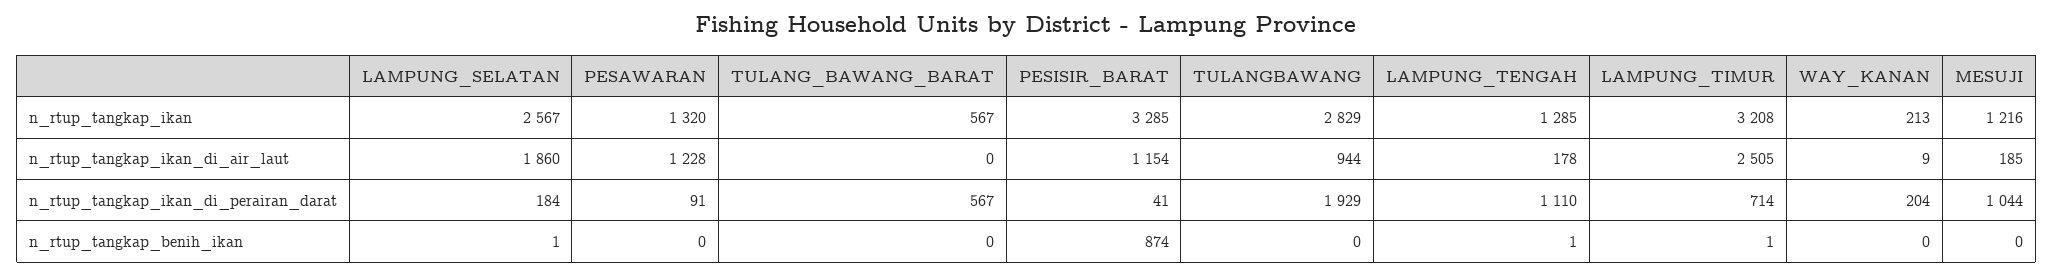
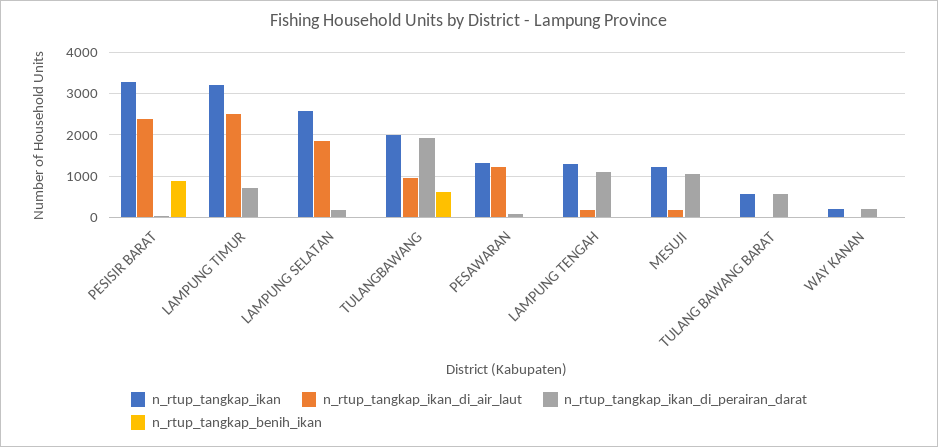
n_rtup_tangkap_ikan, TULANGBAWANG: 2829 -> 2000
n_rtup_tangkap_ikan_di_air_laut, PESISIR_BARAT: 1154 -> 2400
n_rtup_tangkap_benih_ikan, TULANGBAWANG: 0 -> 600

